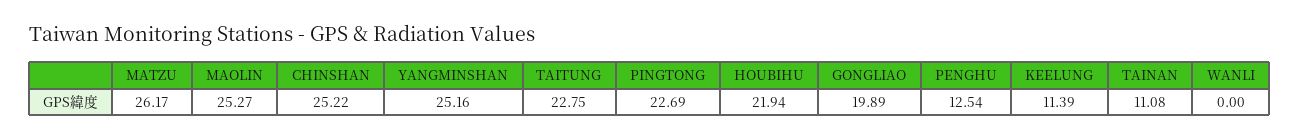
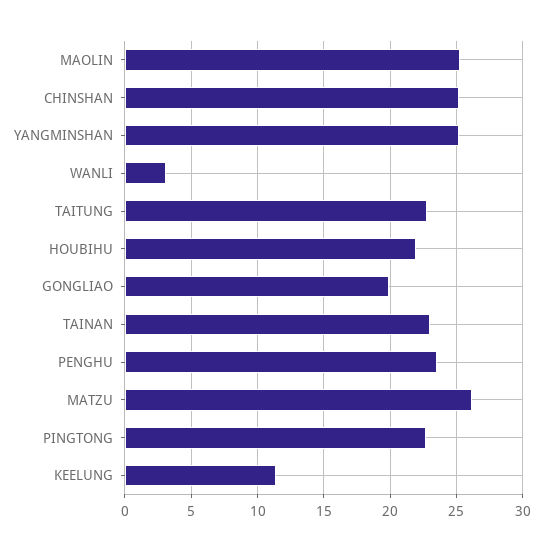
PENGHU: 12.54 -> 23.5
TAINAN: 11.08 -> 23
WANLI: 0 -> 3

